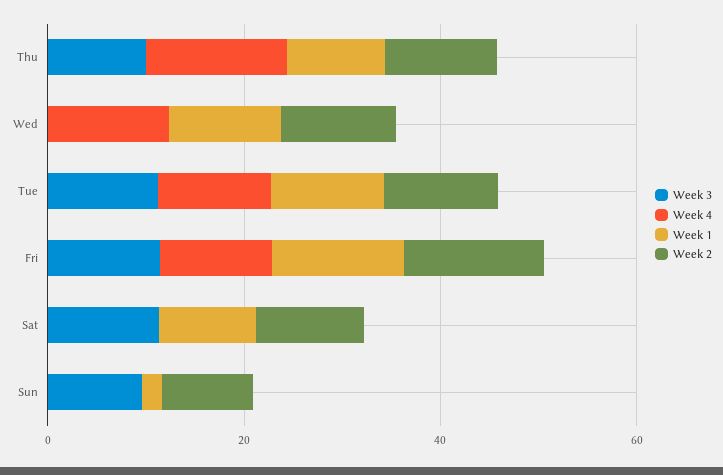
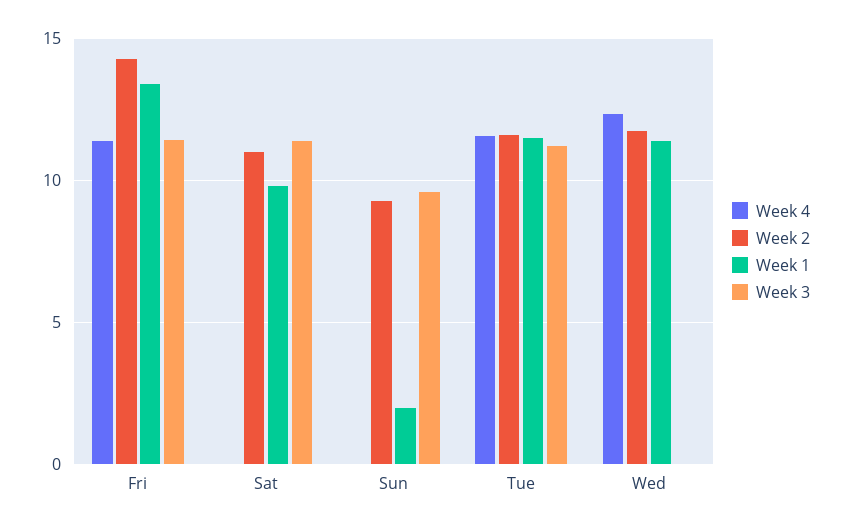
Week 3, Thu: 10 -> none
Week 4, Thu: 15 -> none
Week 1, Thu: 10 -> none
Week 2, Thu: 10 -> none

